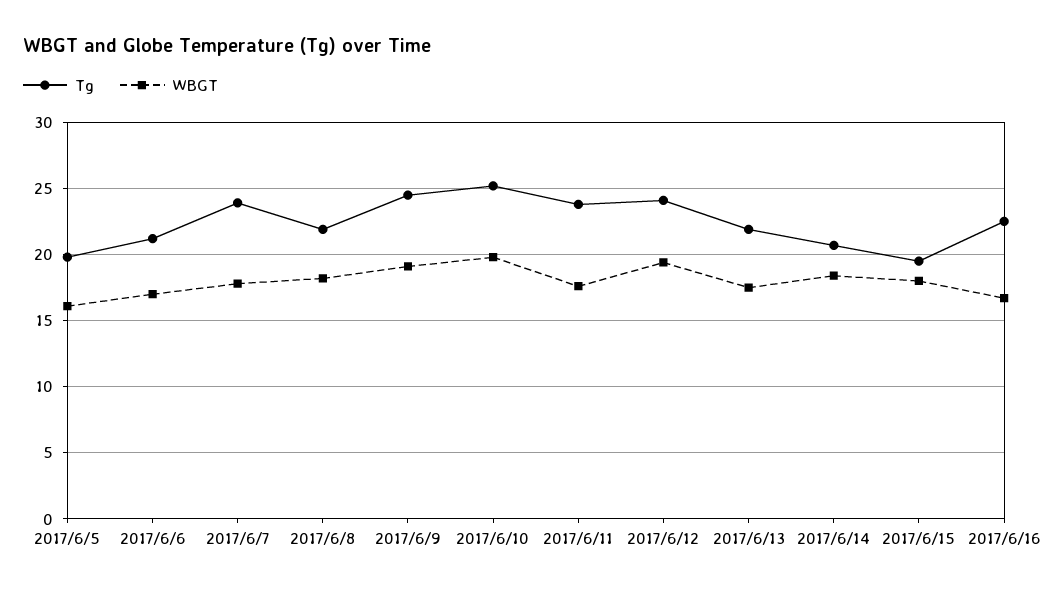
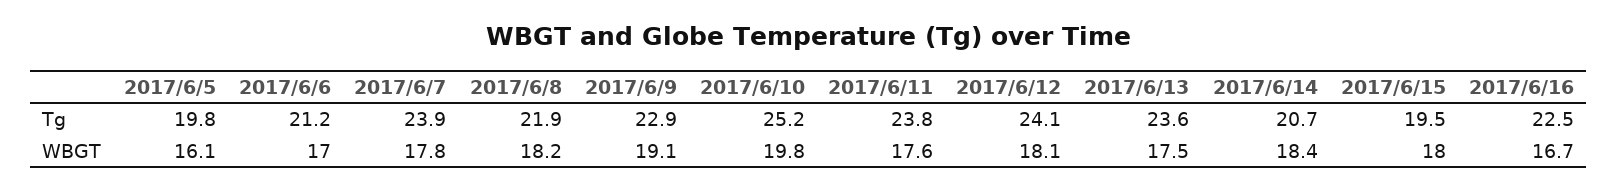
Tg, 2017/6/9: 24.5 -> 22.9
WBGT, 2017/6/12: 19.5 -> 18.1
Tg, 2017/6/13: 22 -> 23.6

